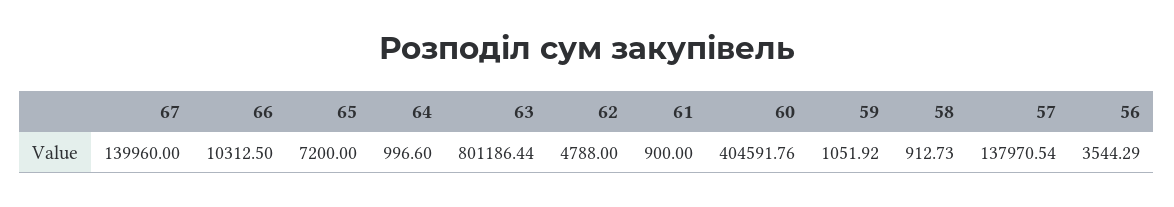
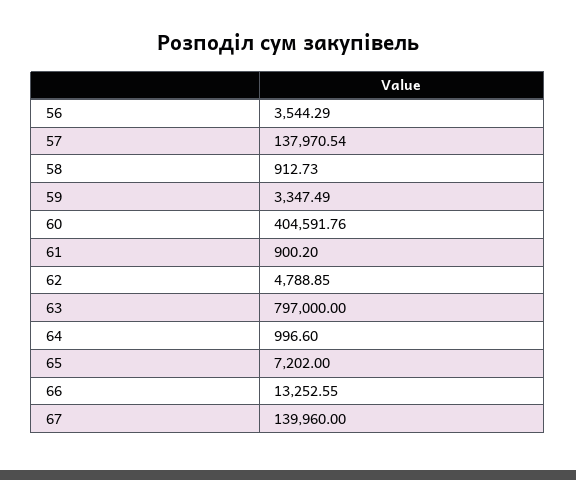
66: 10312.5 -> 13252.55
65: 7200 -> 7202
63: 801186.44 -> 797000
62: 4788 -> 4788.85
61: 900 -> 900.2
59: 1051.92 -> 3347.49

